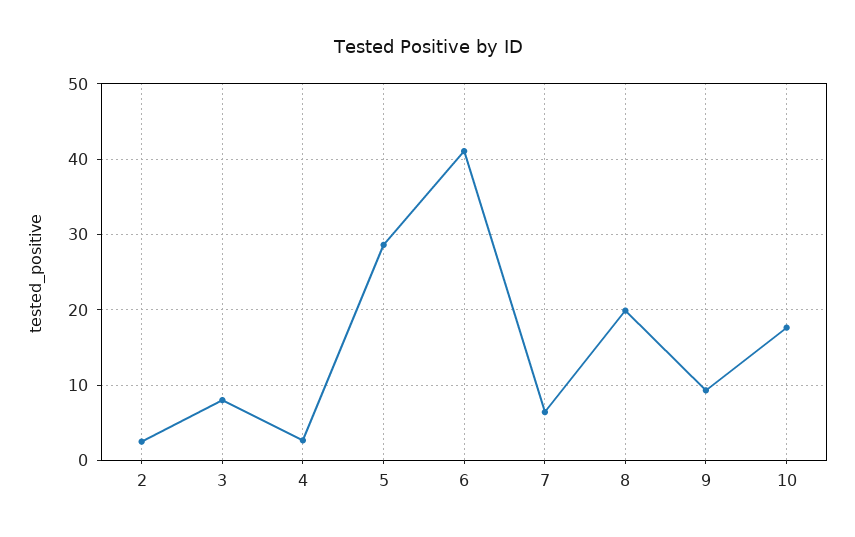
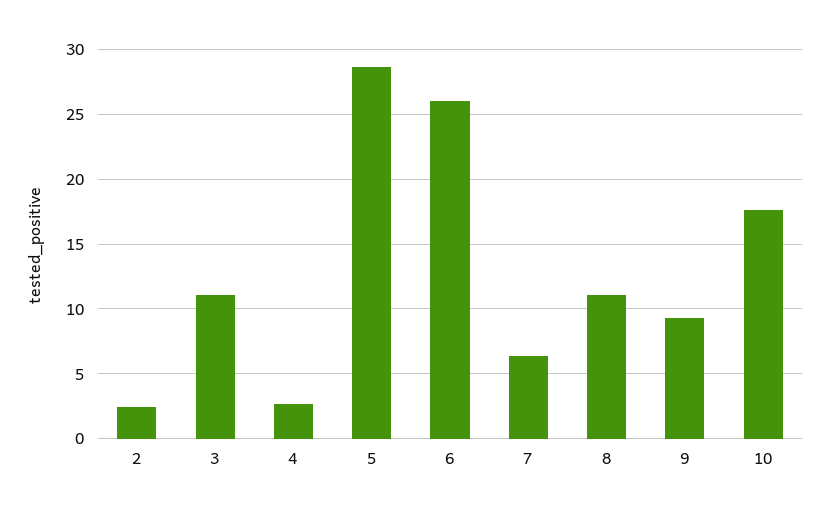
3: 8 -> 11
6: 41 -> 26
8: 20 -> 11

